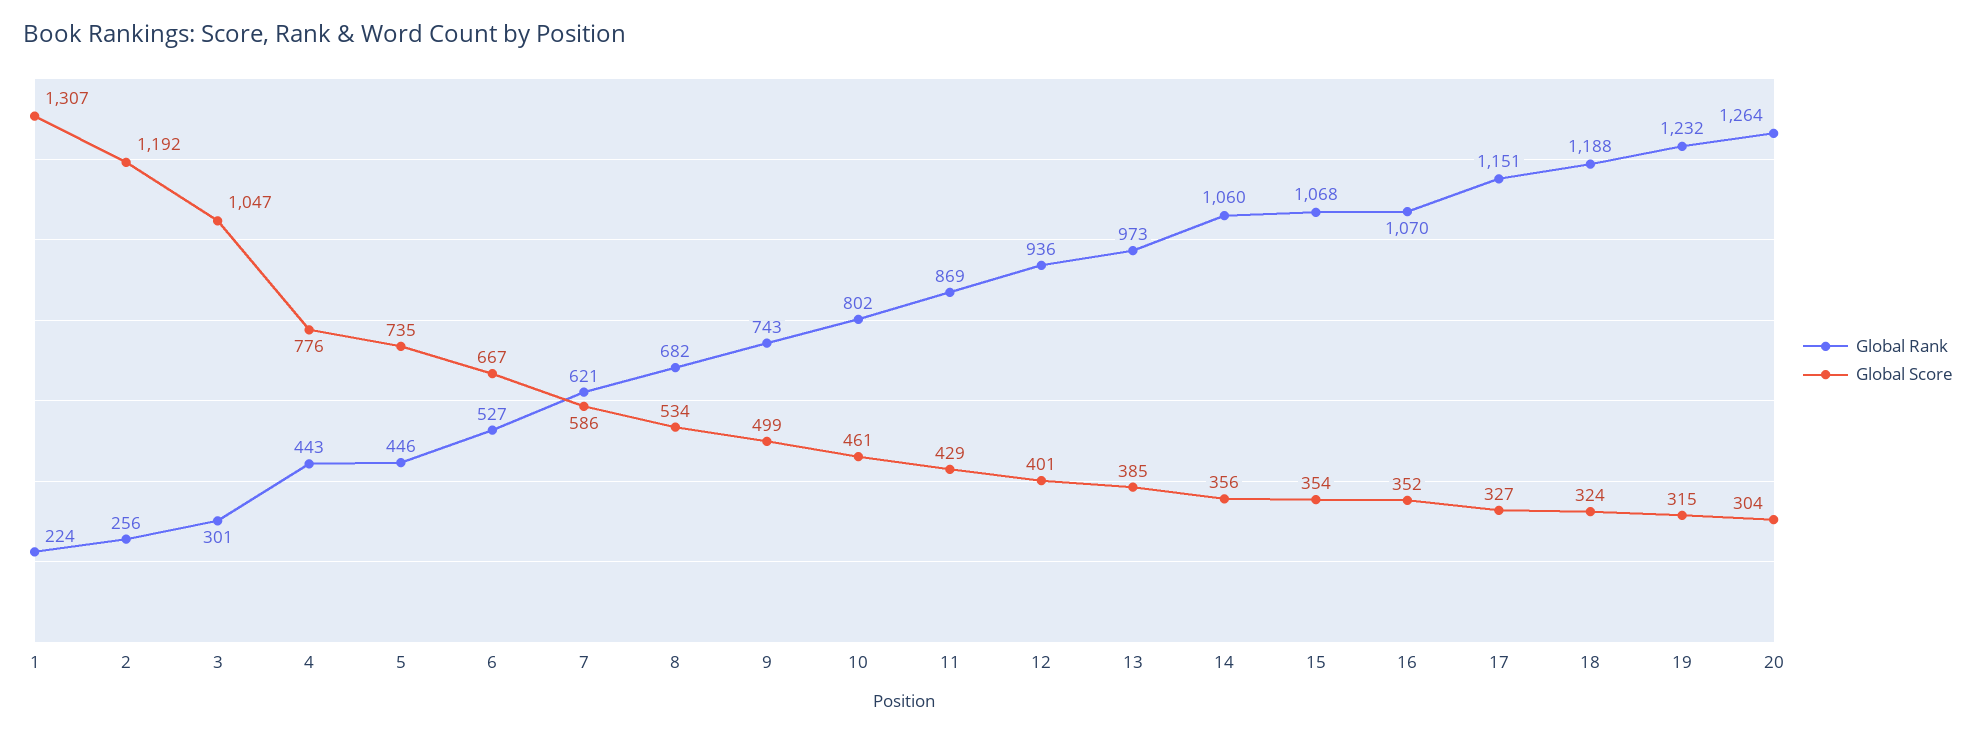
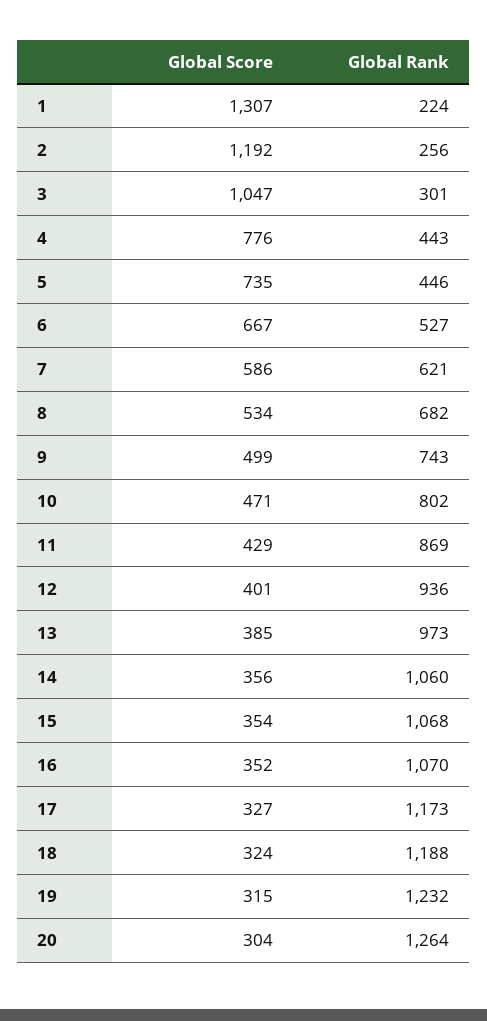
Global Score, 10: 461 -> 471
Global Rank, 17: 1151 -> 1173

